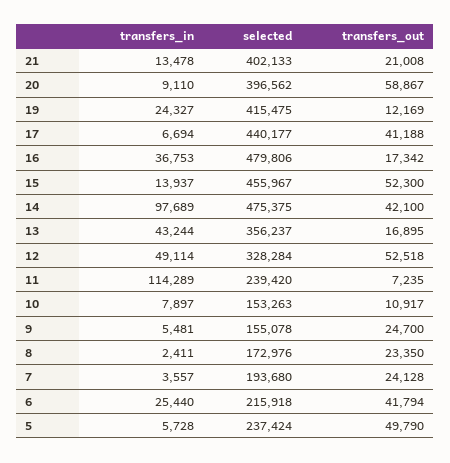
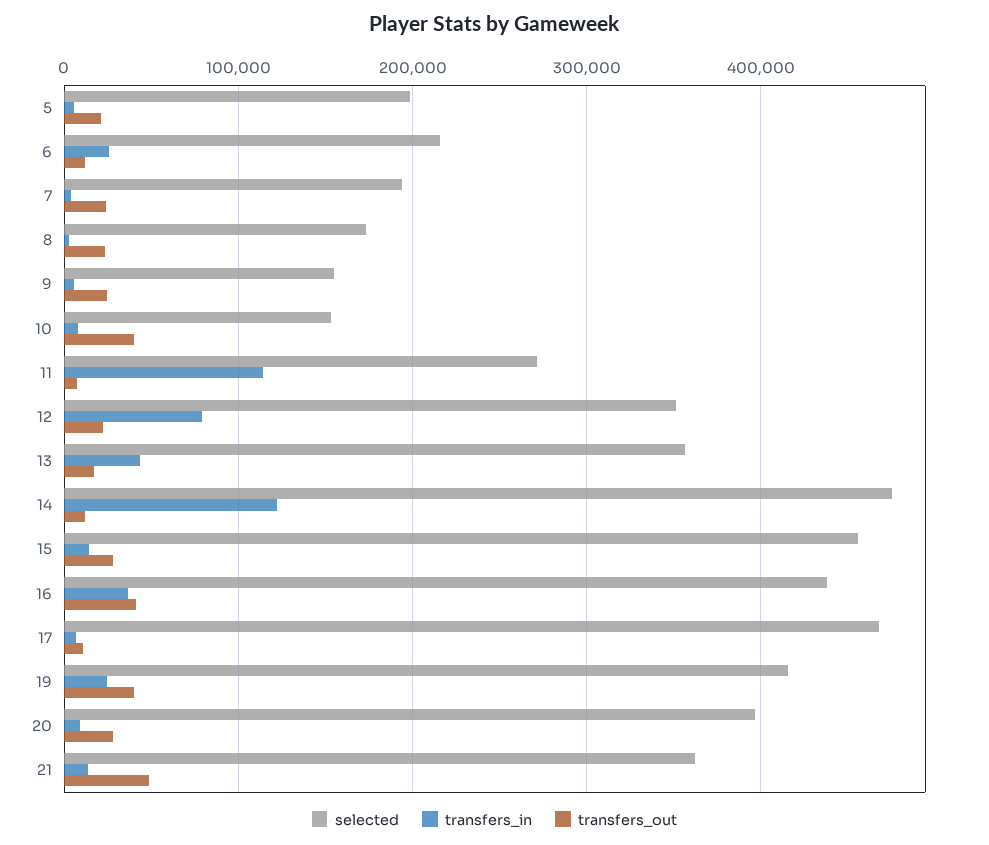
selected, 21: 402133 -> 360000
transfers_out, 21: 21008 -> 50000
transfers_out, 20: 58867 -> 30000
transfers_out, 19: 12169 -> 40000
selected, 17: 440177 -> 470000
transfers_out, 17: 41188 -> 10000
selected, 16: 479806 -> 440000
transfers_out, 16: 17342 -> 40000
transfers_out, 15: 52300 -> 30000
transfers_in, 14: 97689 -> 120000
transfers_out, 14: 42100 -> 10000
transfers_in, 12: 49114 -> 80000
selected, 12: 328284 -> 350000
transfers_out, 12: 52518 -> 20000
selected, 11: 239420 -> 270000
transfers_out, 10: 10917 -> 40000
transfers_out, 6: 41794 -> 10000
selected, 5: 237424 -> 200000
transfers_out, 5: 49790 -> 20000

